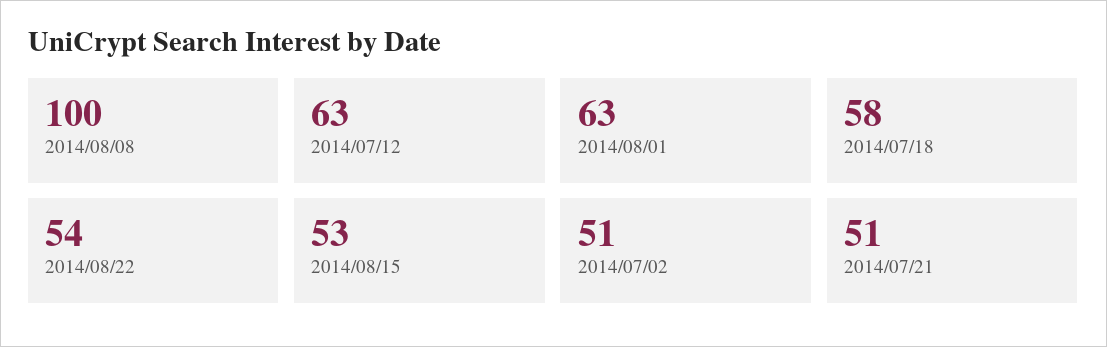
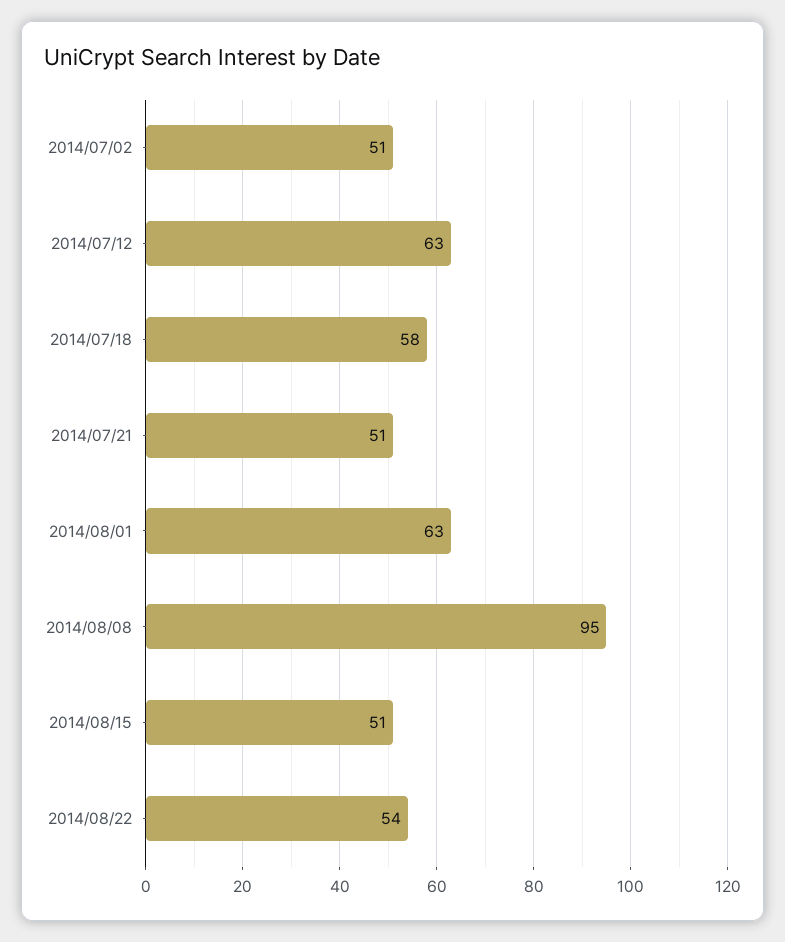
2014/08/08: 100 -> 95
2014/08/15: 53 -> 51

